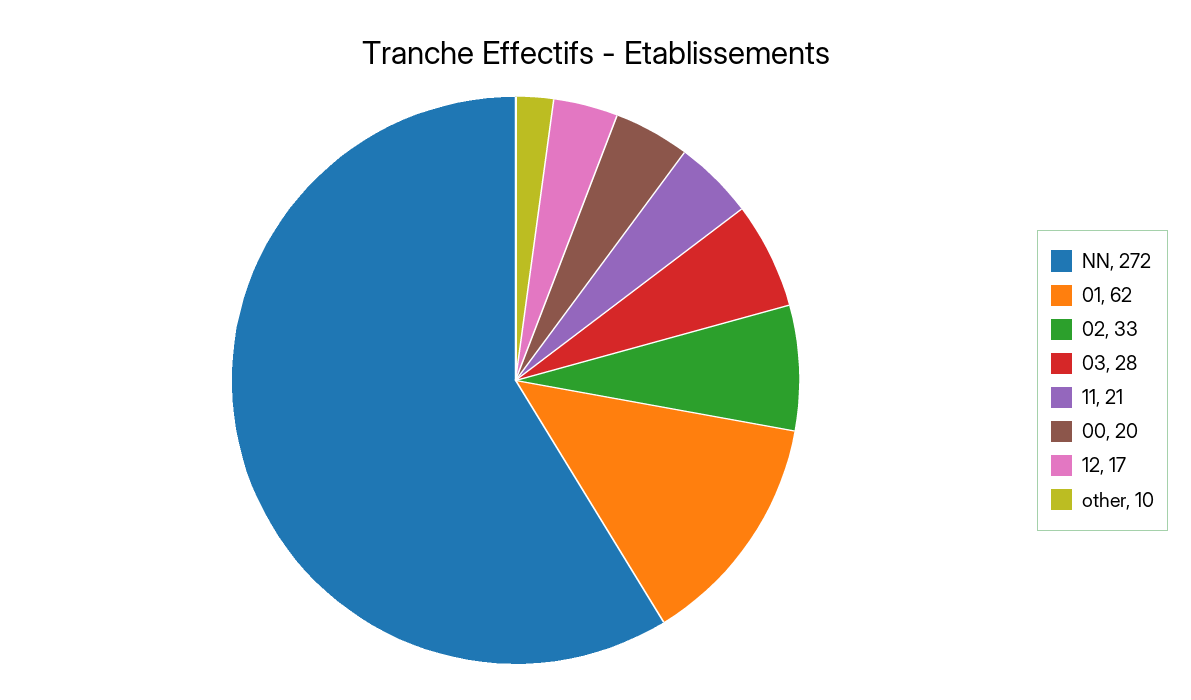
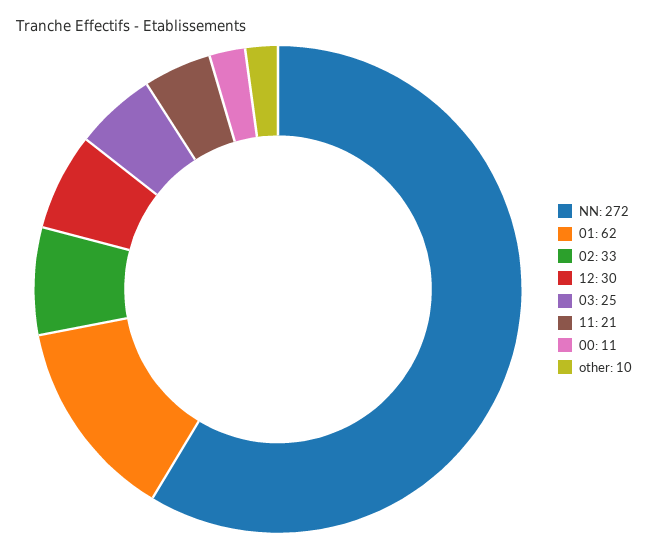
03: 28 -> 25
00: 20 -> 11
12: 17 -> 30

